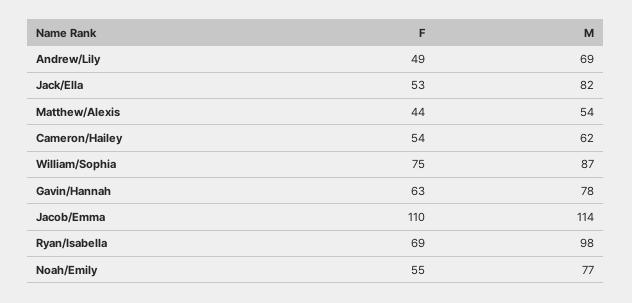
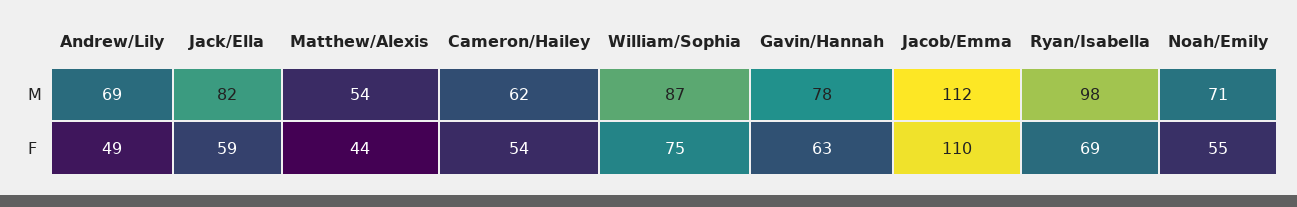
F, Jack/Ella: 53 -> 59
M, Jacob/Emma: 114 -> 112
M, Noah/Emily: 77 -> 71

